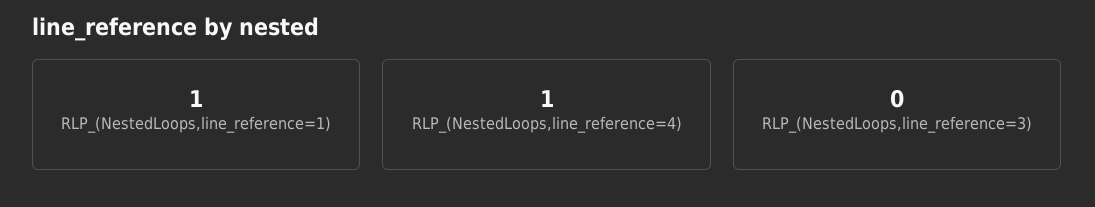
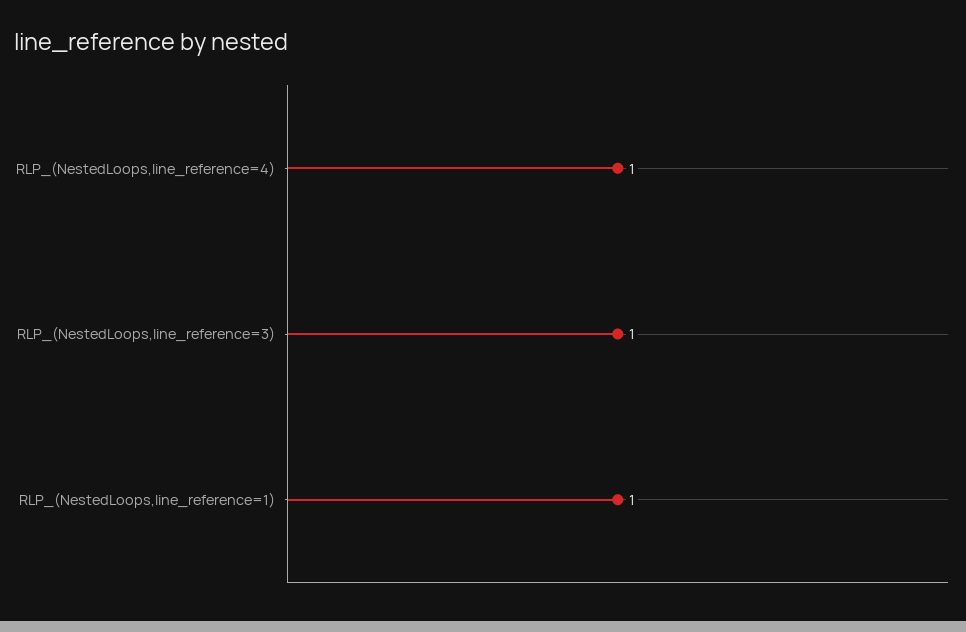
RLP_(NestedLoops,line_reference=3): 0 -> 1

